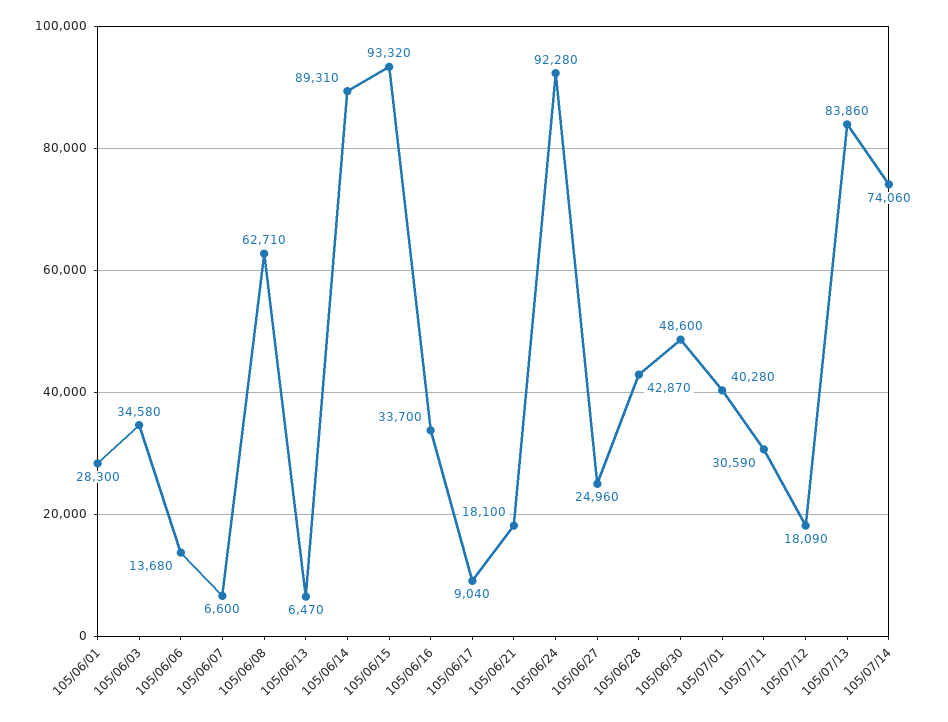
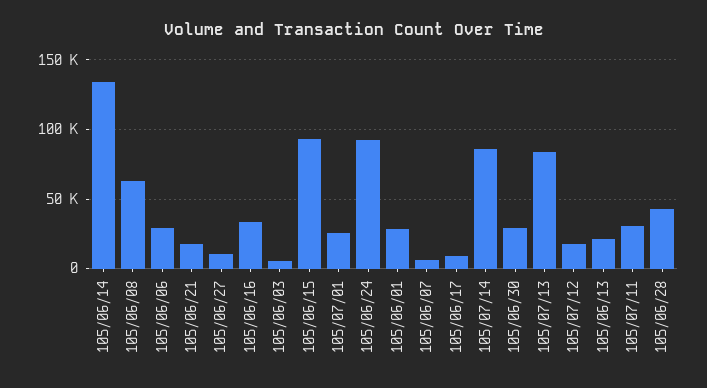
105/06/03: 34580 -> 5000
105/06/06: 13680 -> 30000
105/06/13: 6470 -> 20000
105/06/14: 89310 -> 135000
105/06/27: 24960 -> 10000
105/06/30: 48600 -> 30000
105/07/01: 40280 -> 25000
105/07/14: 74060 -> 85000

